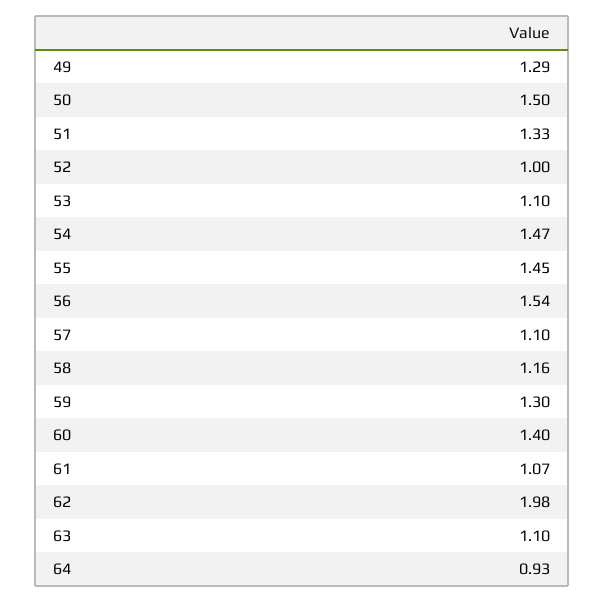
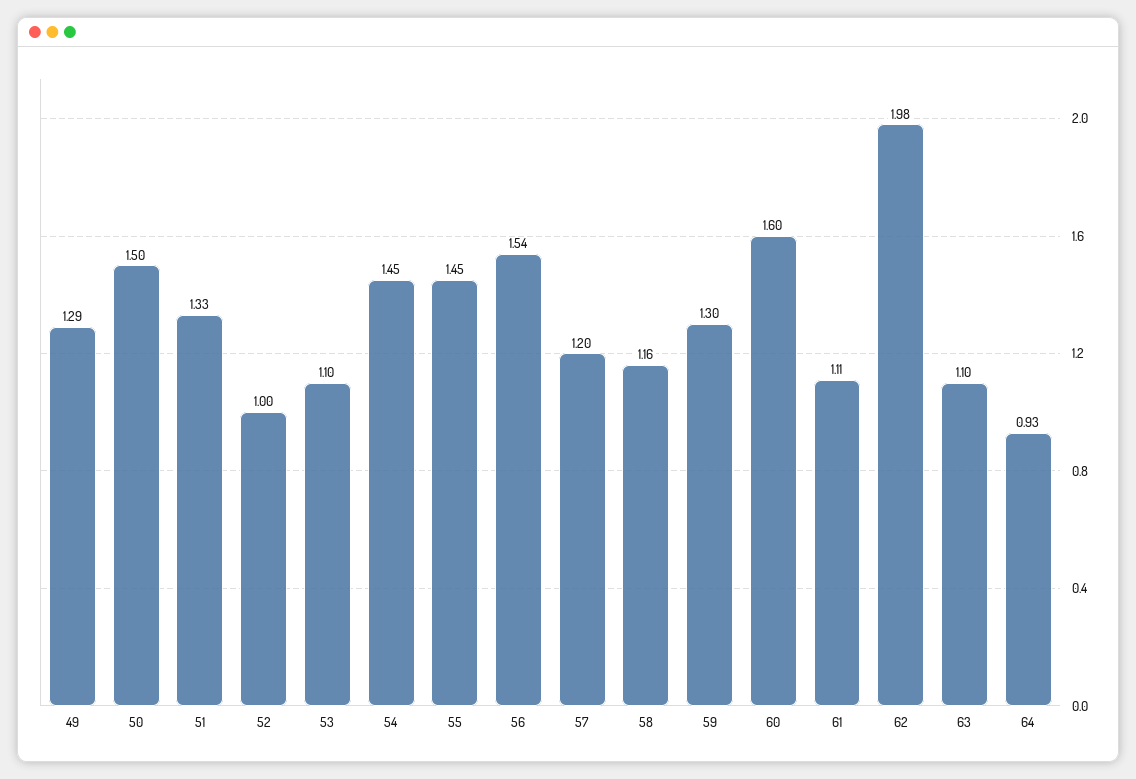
54: 1.47 -> 1.45
57: 1.1 -> 1.2
60: 1.4 -> 1.6
61: 1.07 -> 1.11

